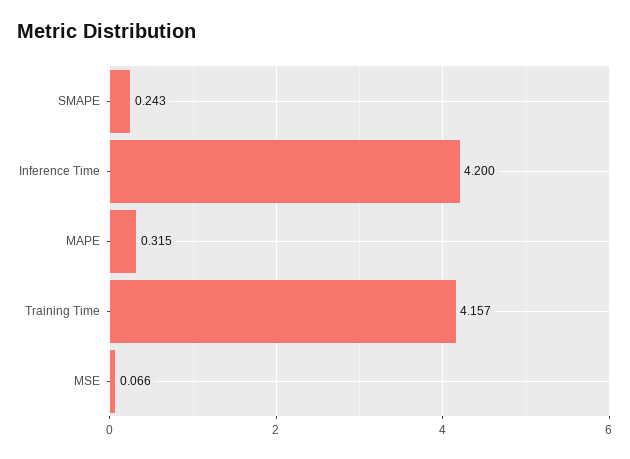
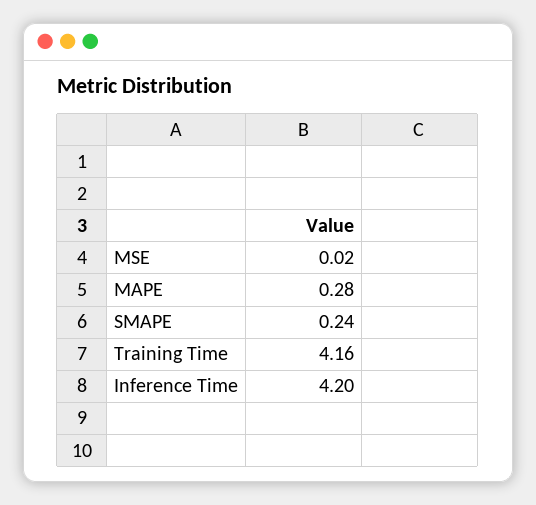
MAPE: 0.315 -> 0.28
MSE: 0.066 -> 0.02

